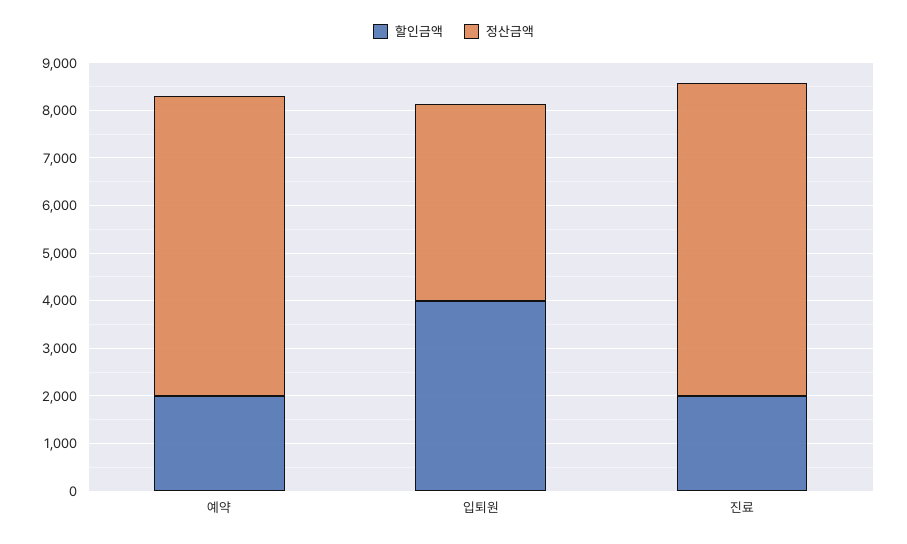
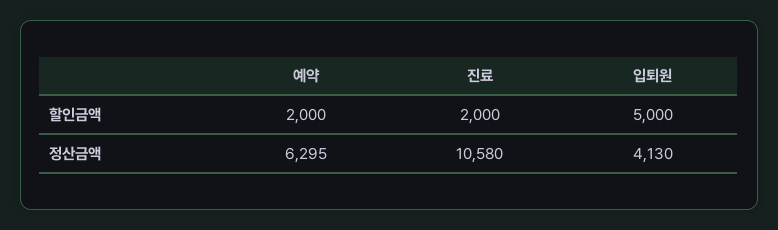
할인금액, 입퇴원: 4000 -> 5000
정산금액, 진료: 6600 -> 10580

